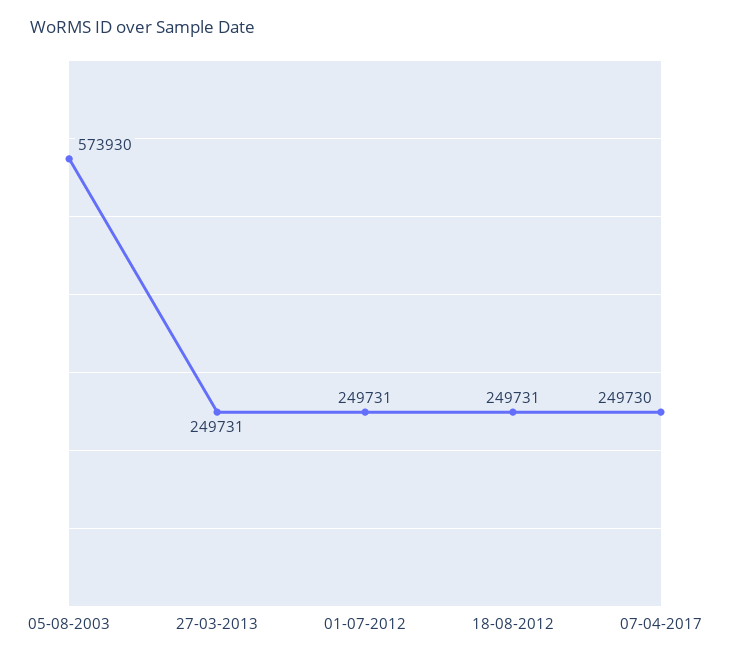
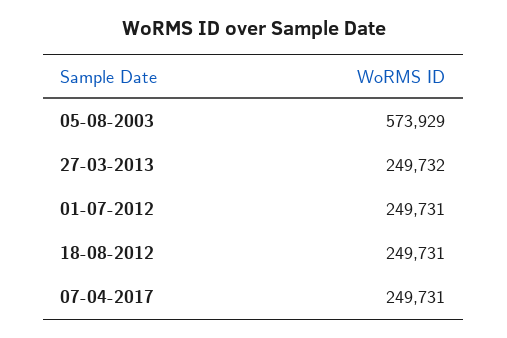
05-08-2003: 573930 -> 573929
27-03-2013: 249731 -> 249732
07-04-2017: 249730 -> 249731

